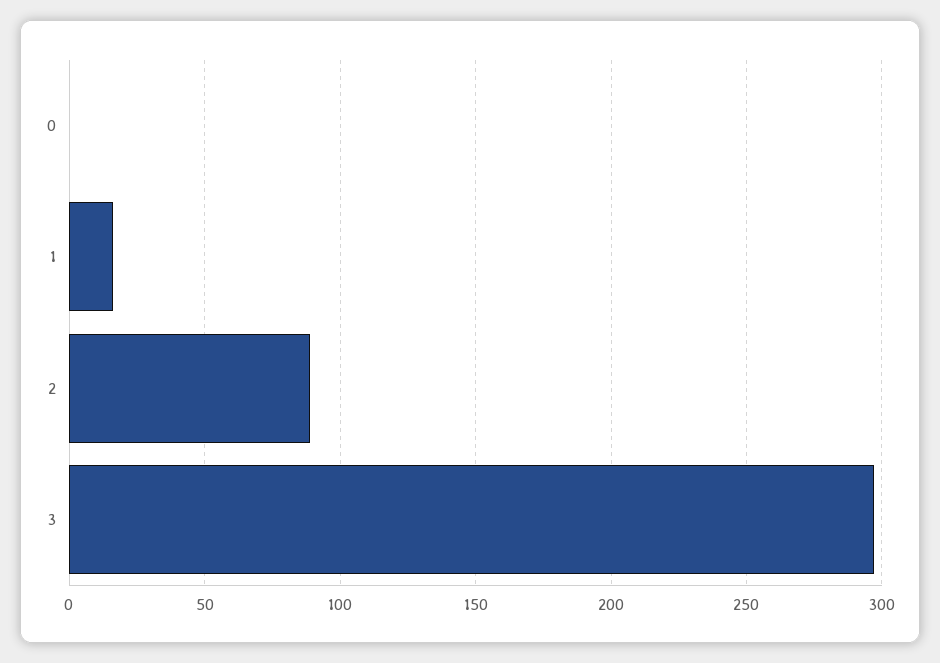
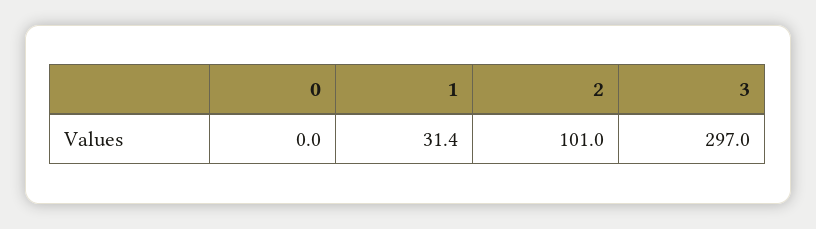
1: 15 -> 31.4
2: 90 -> 101

